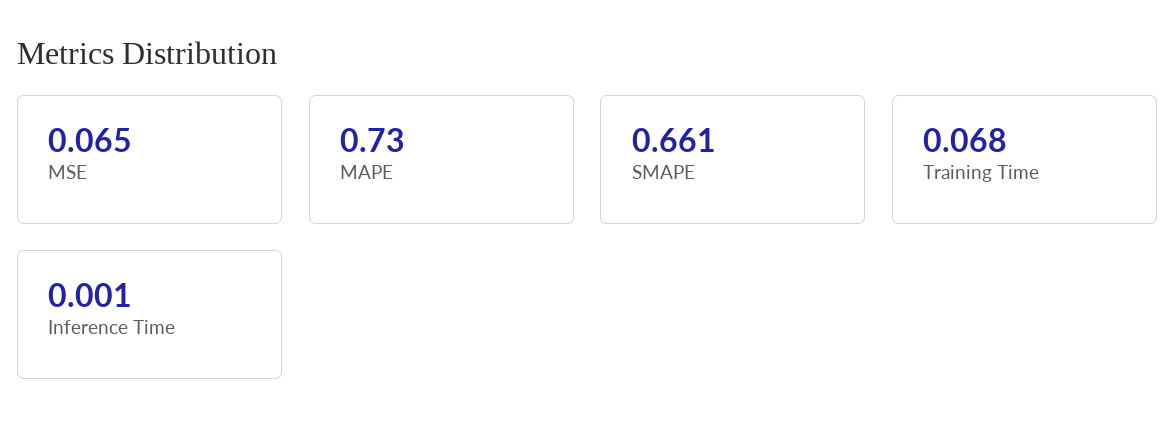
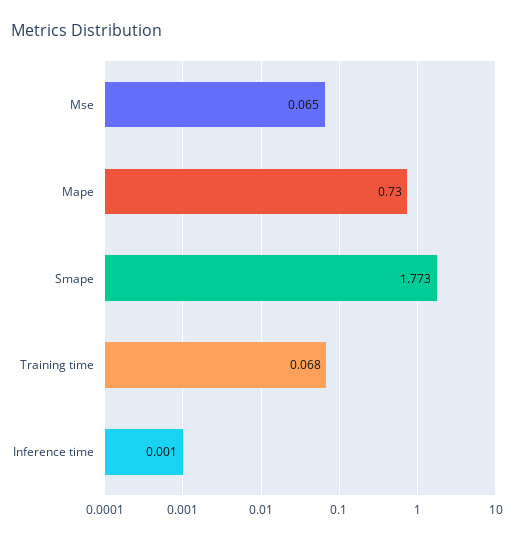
SMAPE: 0.661 -> 1.773

